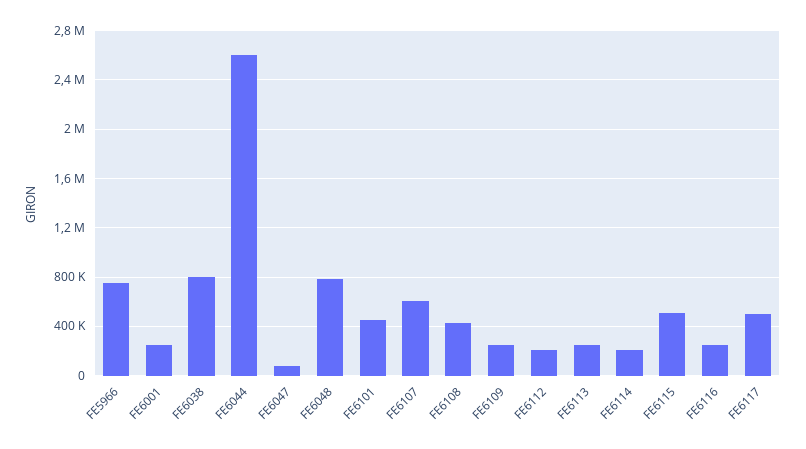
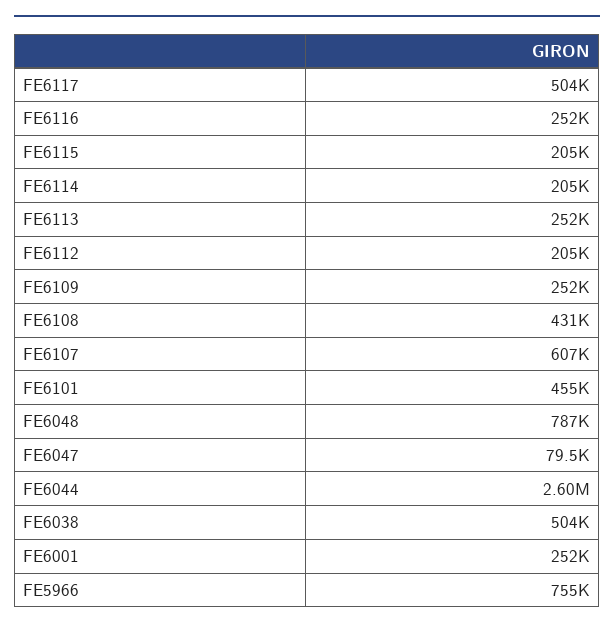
FE6038: 800000 -> 504000
FE6115: 500000 -> 205000

